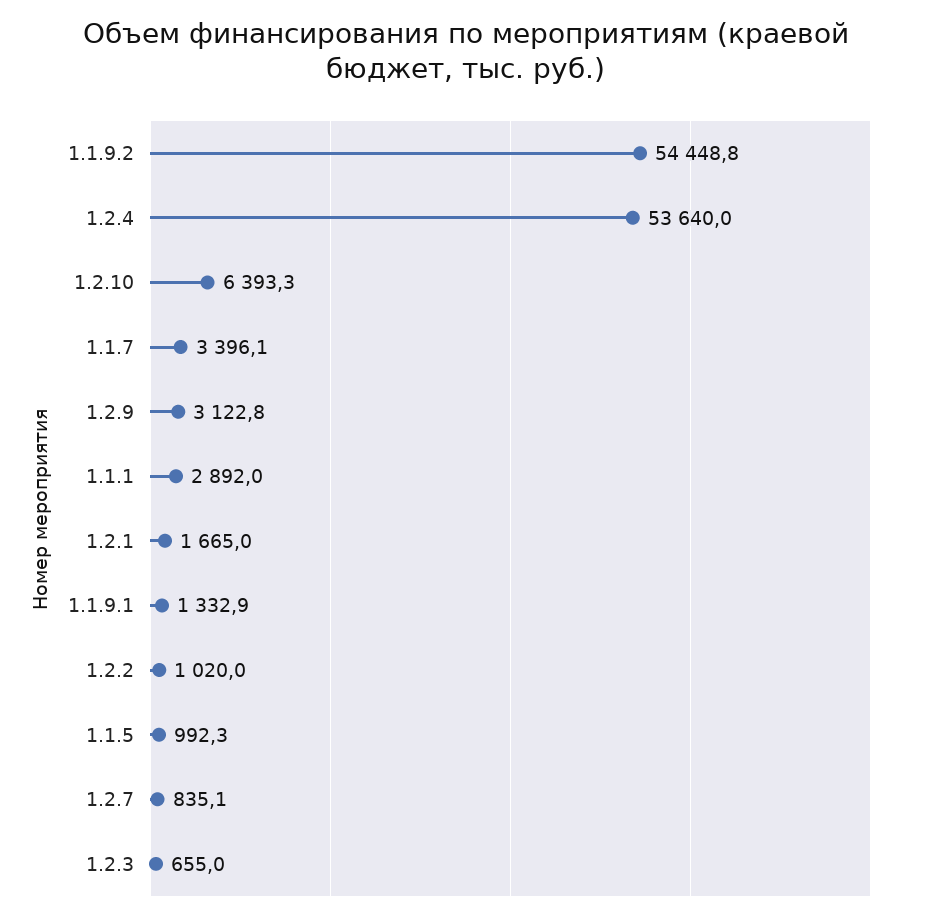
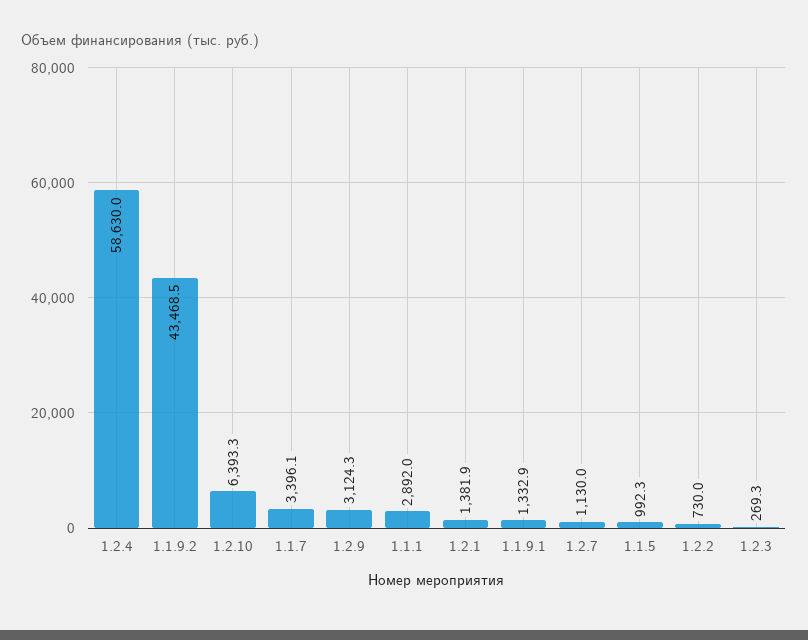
1.1.9.2: 54448.8 -> 43468.5
1.2.4: 53640 -> 58630
1.2.9: 3122.8 -> 3124.3
1.2.1: 1665 -> 1381.9
1.2.2: 1020 -> 730
1.2.7: 835.1 -> 1130
1.2.3: 655 -> 269.3

